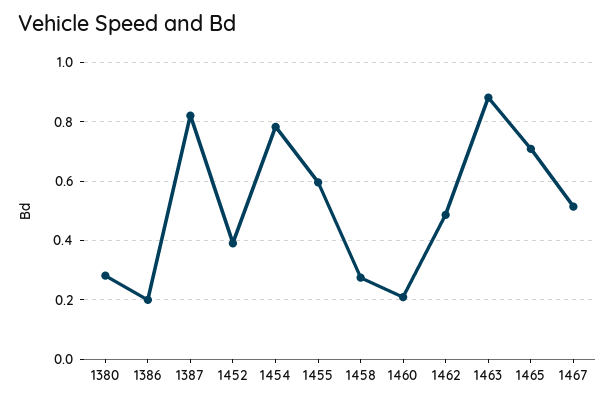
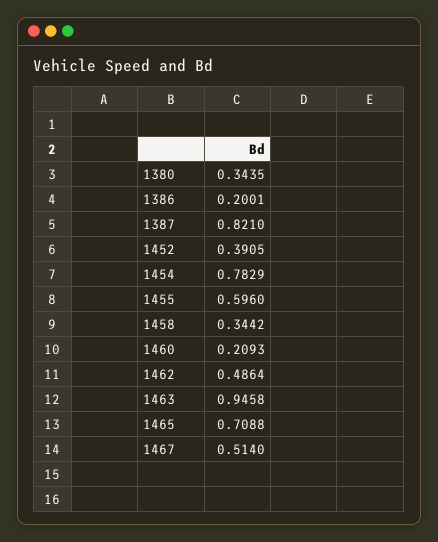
1380: 0.275 -> 0.3435
1458: 0.275 -> 0.3442
1463: 0.875 -> 0.9458

